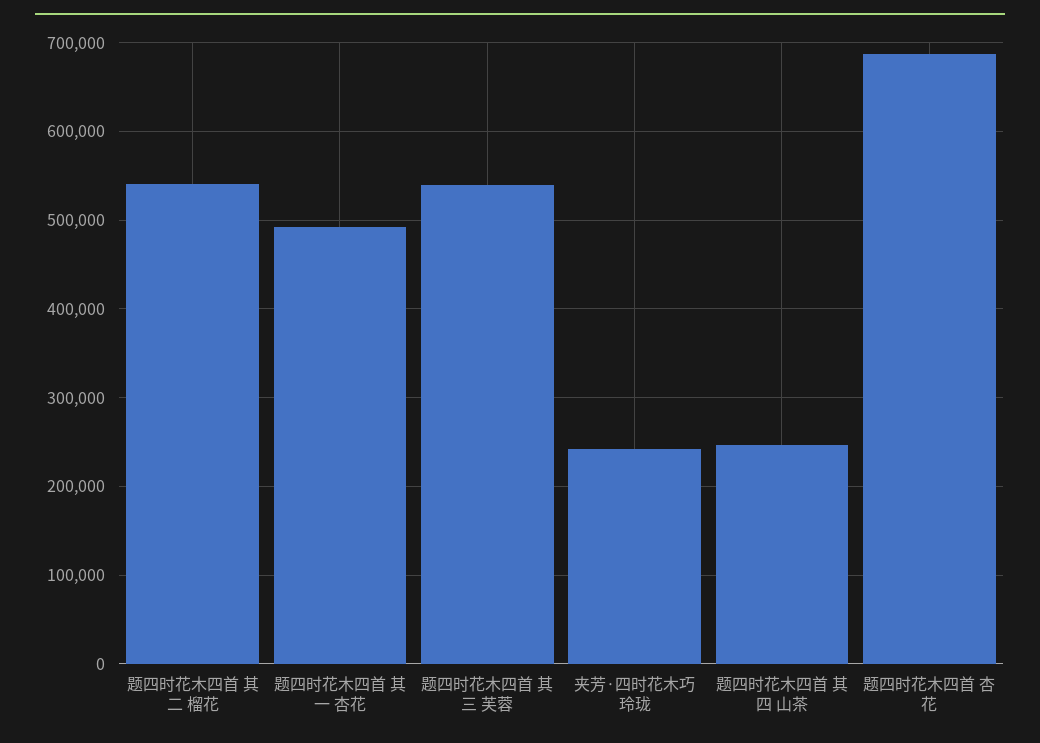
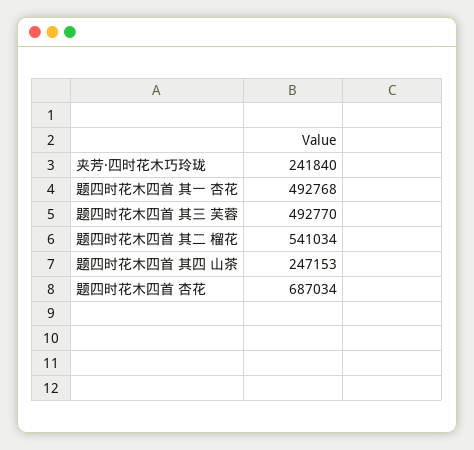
题四时花木四首 其三 芙蓉: 540000 -> 492770

